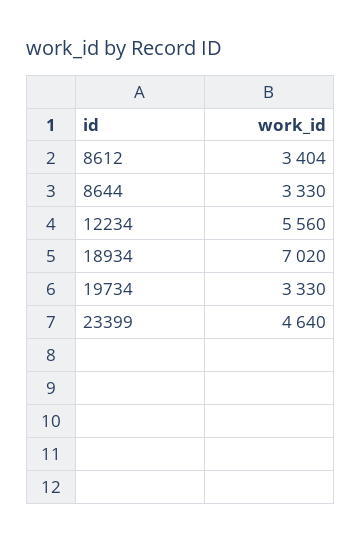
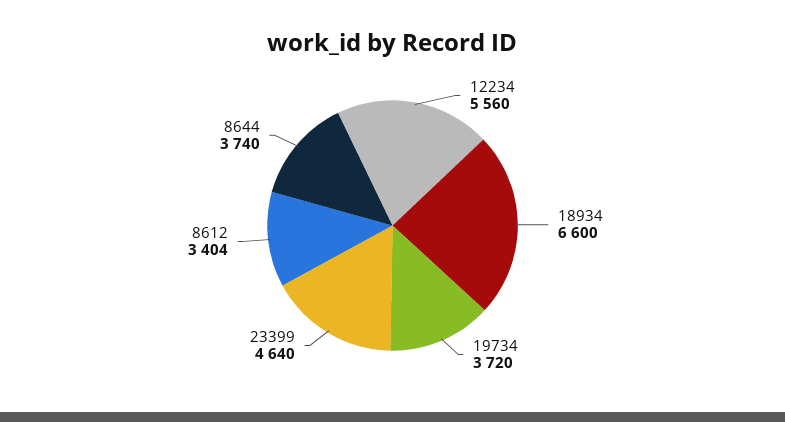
8644: 3330 -> 3740
18934: 7020 -> 6600
19734: 3330 -> 3720

